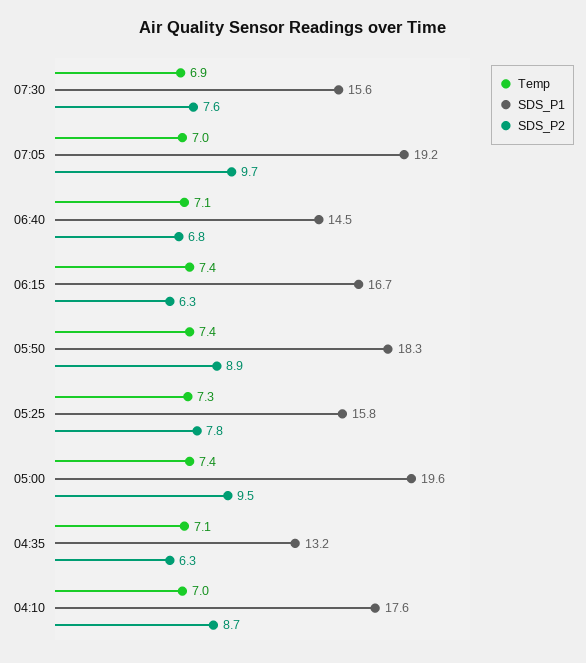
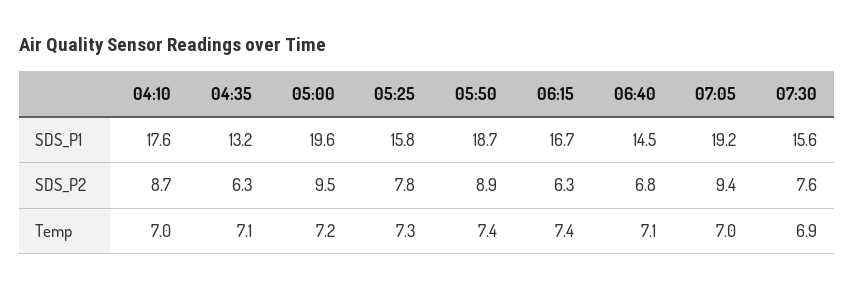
SDS_P2, 07:05: 9.7 -> 9.4
SDS_P1, 05:50: 18.3 -> 18.7
Temp, 05:00: 7.4 -> 7.2

